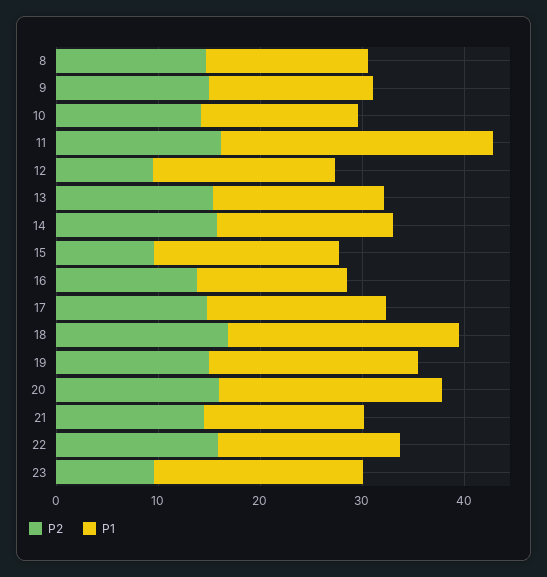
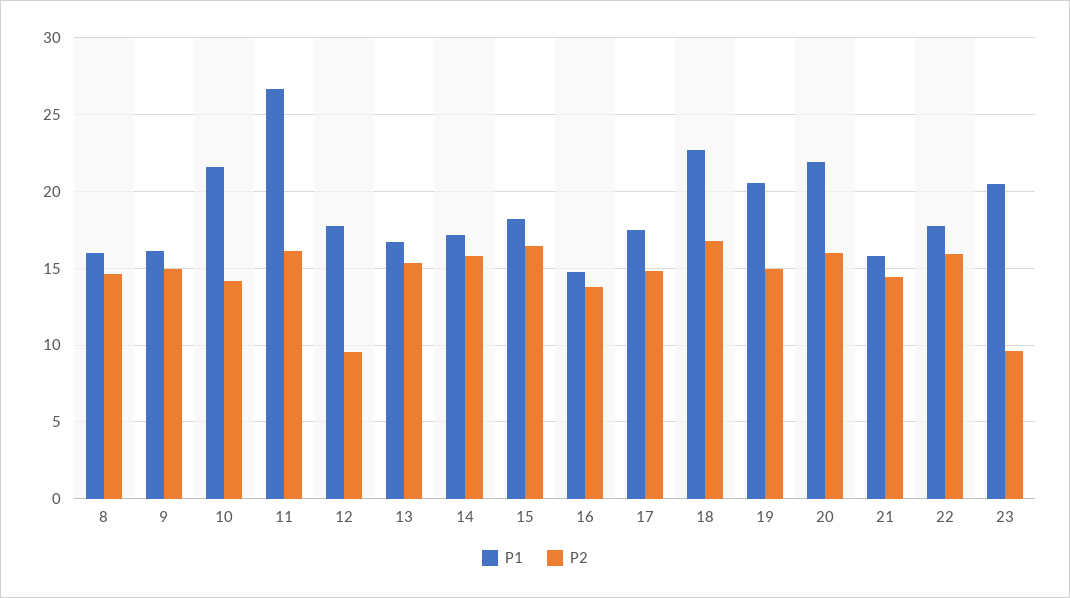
P1, 10: 16 -> 21.5
P2, 15: 10 -> 16.5

